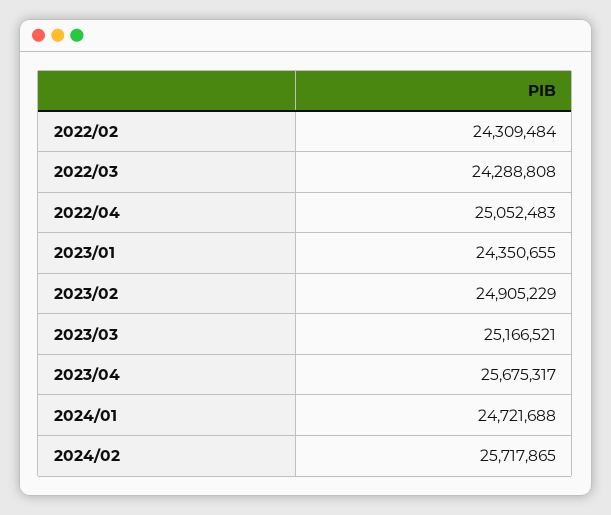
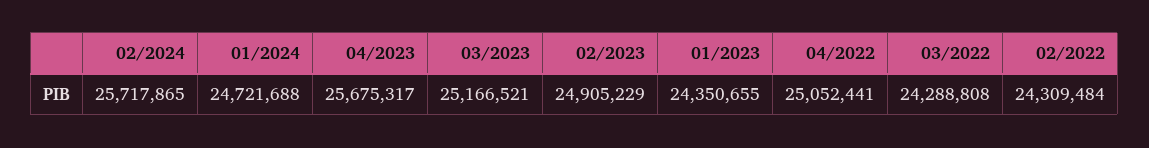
2022/04: 25052483 -> 25052441

